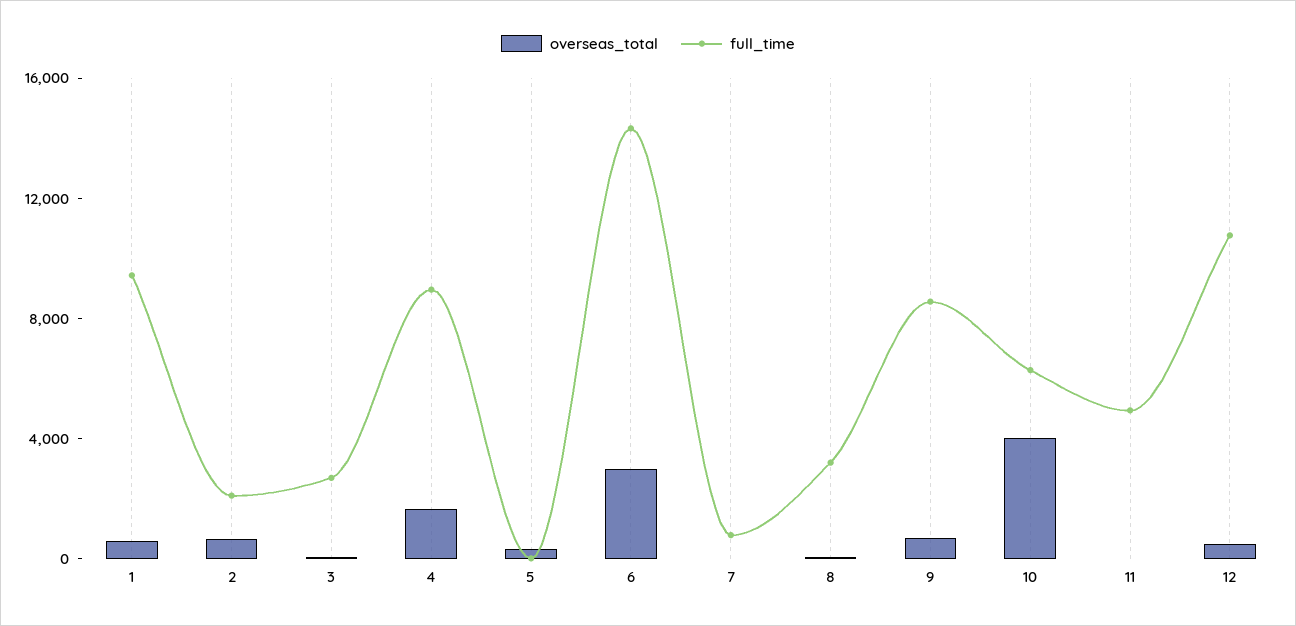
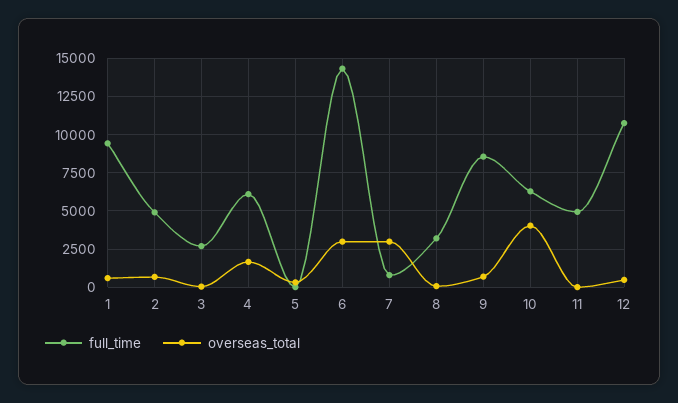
full_time, 2: 2000 -> 5000
full_time, 4: 9000 -> 6000
overseas_total, 7: 0 -> 3000

